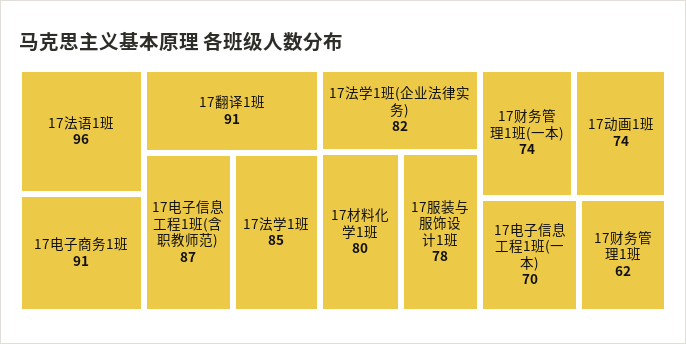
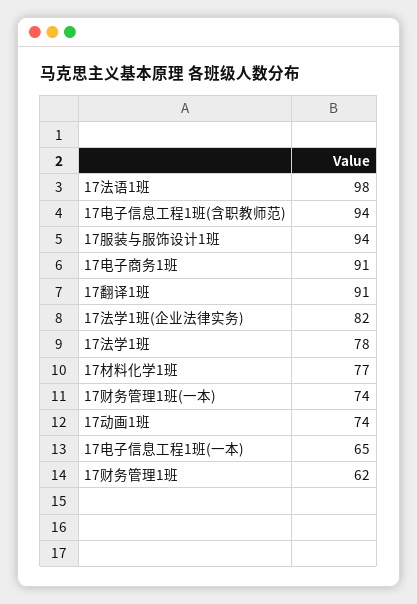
17法语1班: 96 -> 98
17电子信息工程1班(含职教师范): 87 -> 94
17法学1班: 85 -> 78
17材料化学1班: 80 -> 77
17服装与服饰设计1班: 78 -> 94
17电子信息工程1班(一本): 70 -> 65

